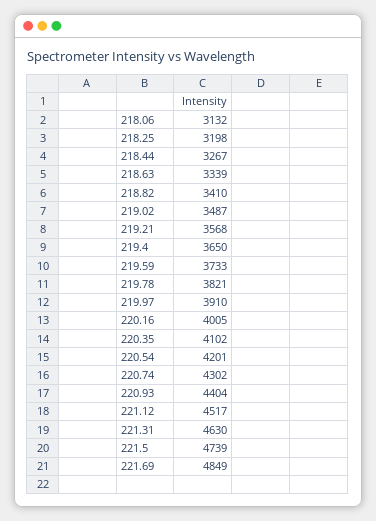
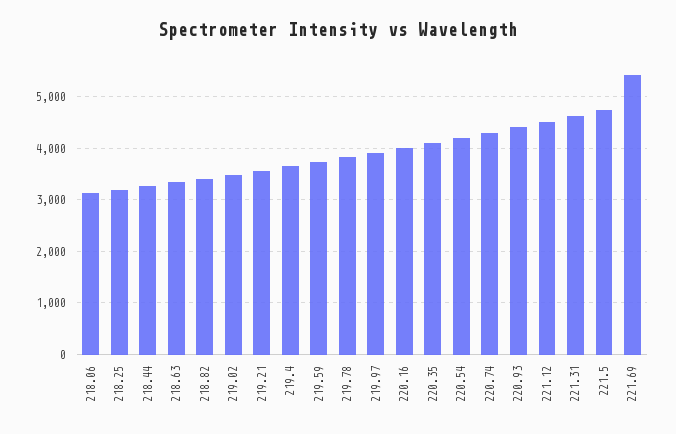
221.69: 4849 -> 5400

